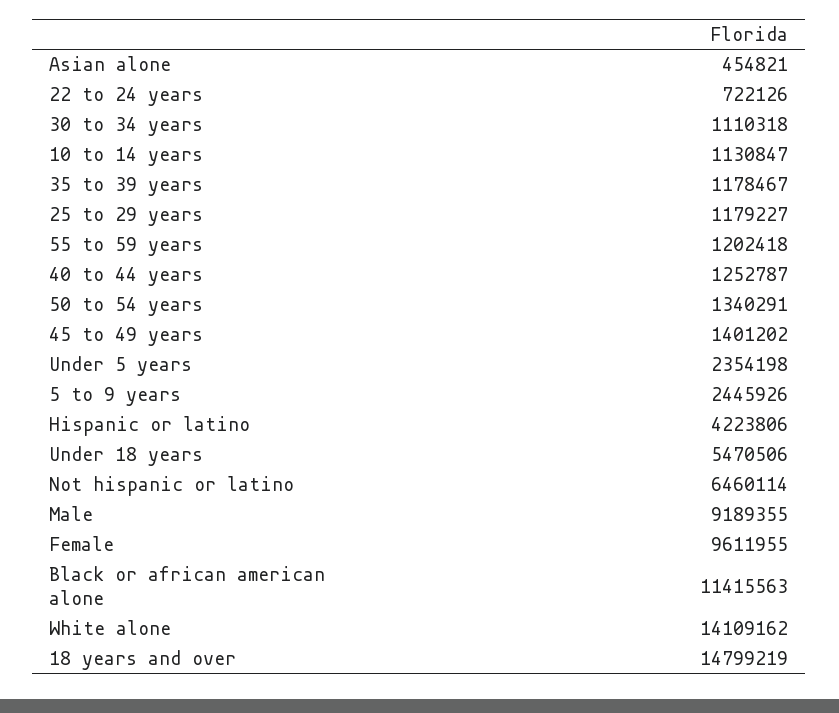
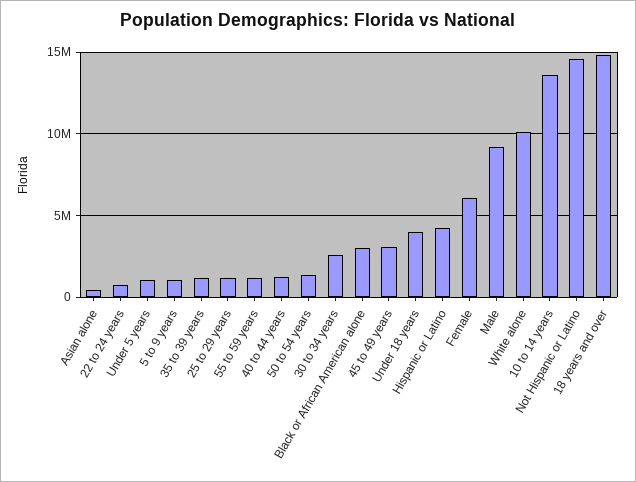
30 to 34 years: 1110318 -> 2500000
10 to 14 years: 1130847 -> 13500000
45 to 49 years: 1401202 -> 3000000
Under 5 years: 2354198 -> 1000000
5 to 9 years: 2445926 -> 1000000
Under 18 years: 5470506 -> 4000000
Not hispanic or latino: 6460114 -> 14500000
Female: 9611955 -> 6000000
Black or african american alone: 11415563 -> 3000000
White alone: 14109162 -> 10000000

